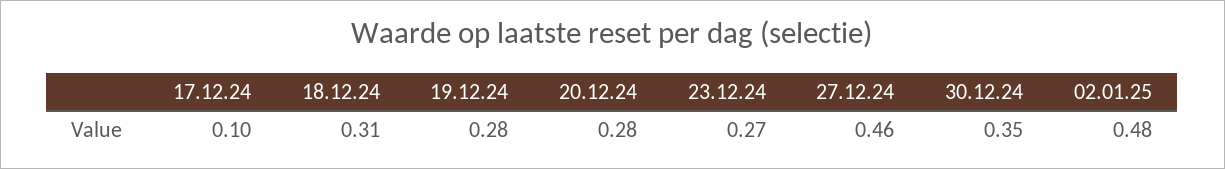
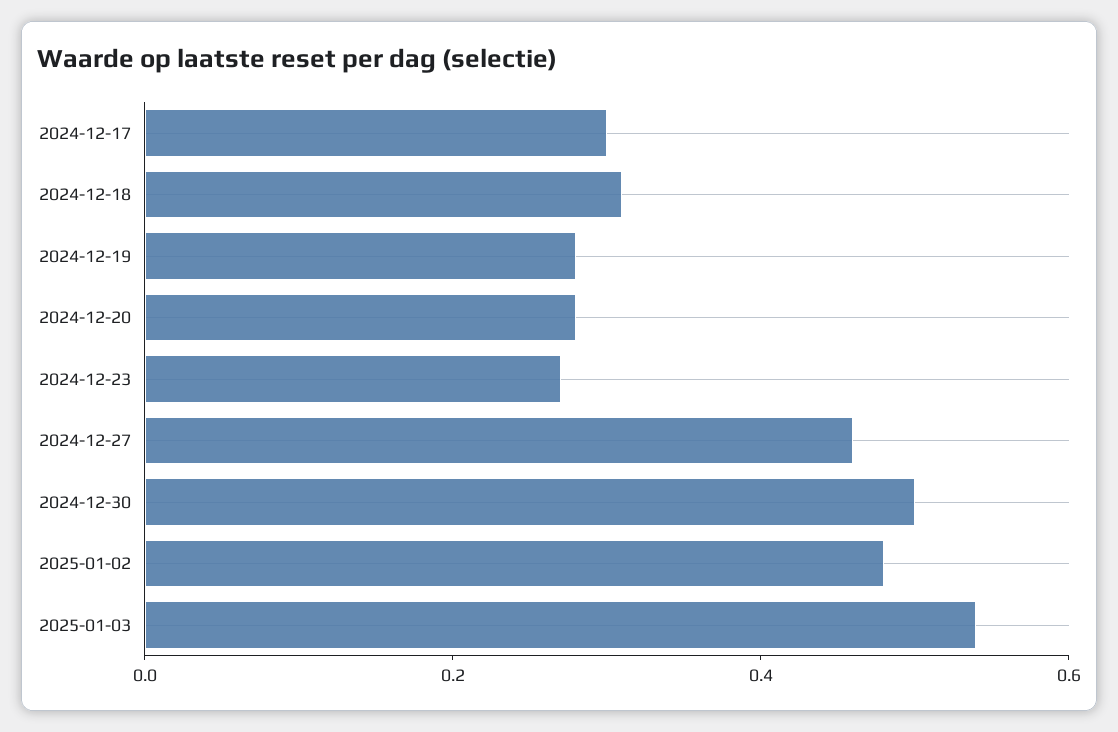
17.12.24: 0.1 -> 0.3
30.12.24: 0.35 -> 0.5
2025-01-03: none -> 0.55

